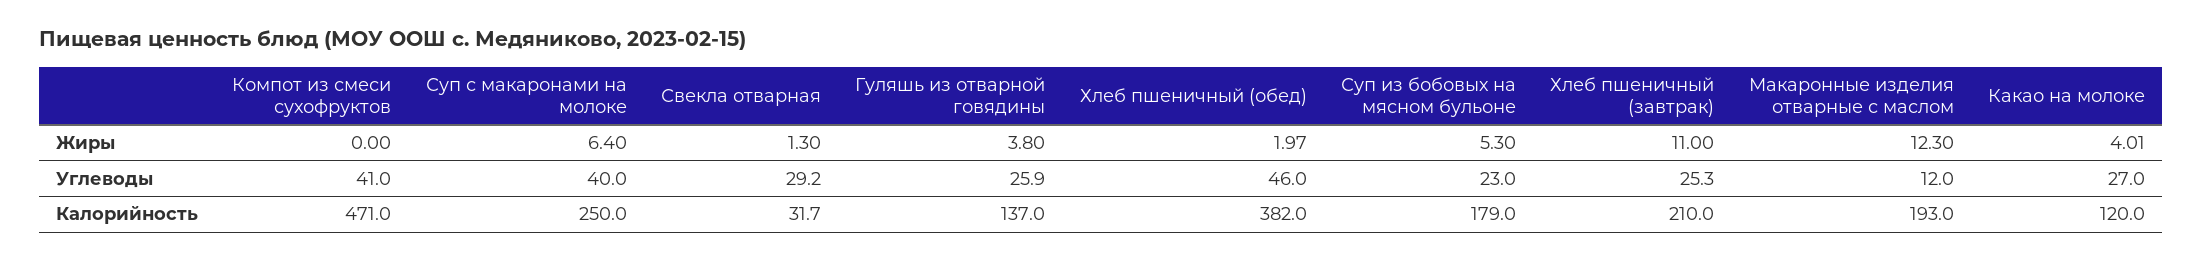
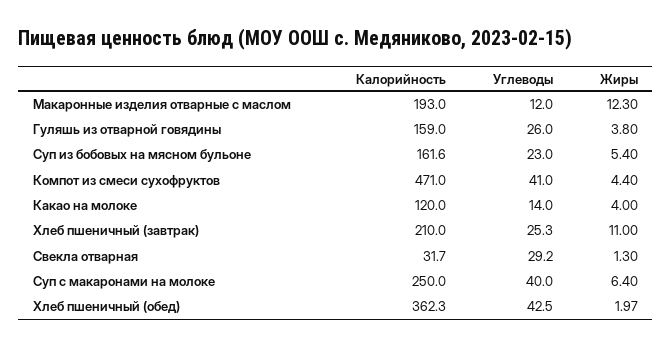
Компот из смеси сухофруктов, Жиры: 0 -> 4.4
Суп из бобовых на мясном бульоне, Жиры: 5.3 -> 5.4
Какао на молоке, Жиры: 4.01 -> 4
Гуляшь из отварной говядины, Углеводы: 25.9 -> 26
Хлеб пшеничный (обед), Углеводы: 46 -> 42.5
Какао на молоке, Углеводы: 27 -> 14
Гуляшь из отварной говядины, Калорийность: 137 -> 159
Хлеб пшеничный (обед), Калорийность: 382 -> 362.3
Суп из бобовых на мясном бульоне, Калорийность: 179 -> 161.6

